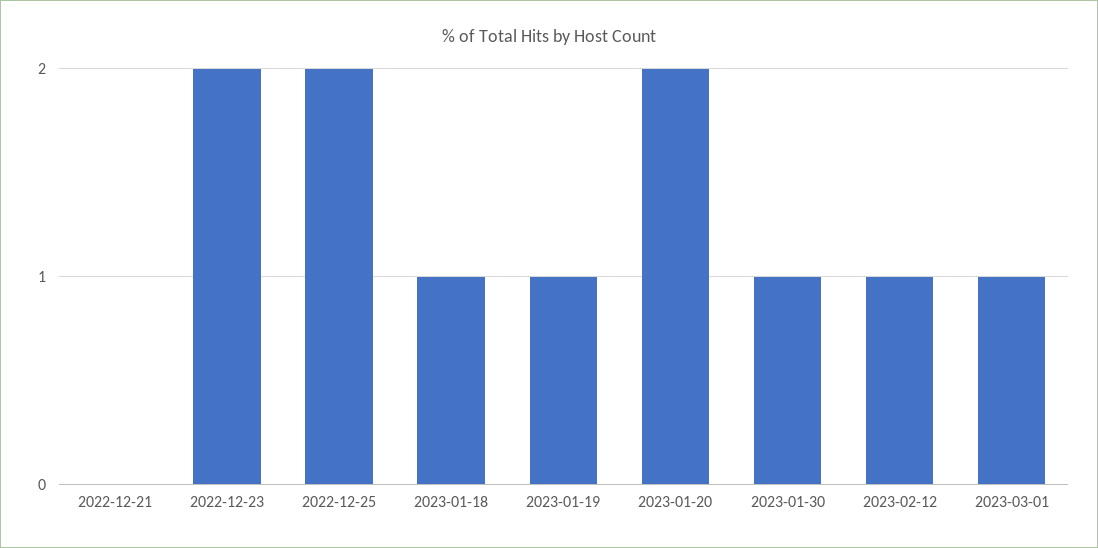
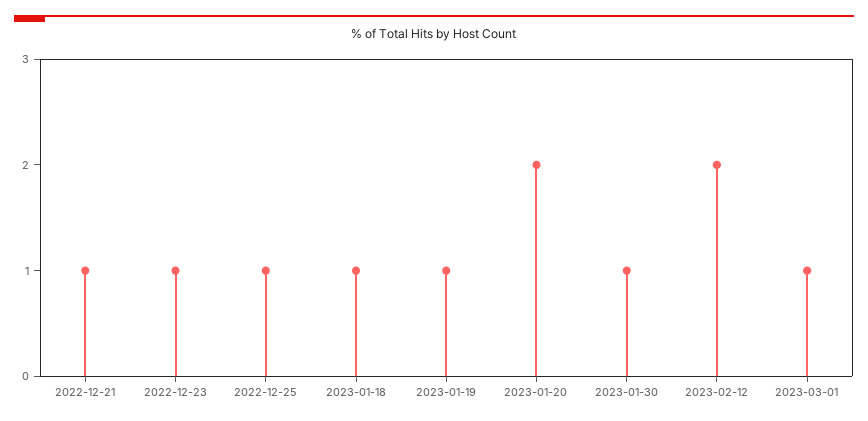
2022-12-21: 0 -> 1
2022-12-23: 2 -> 1
2022-12-25: 2 -> 1
2023-02-12: 1 -> 2

